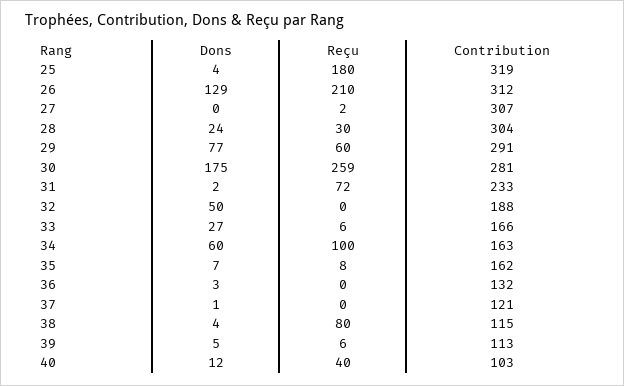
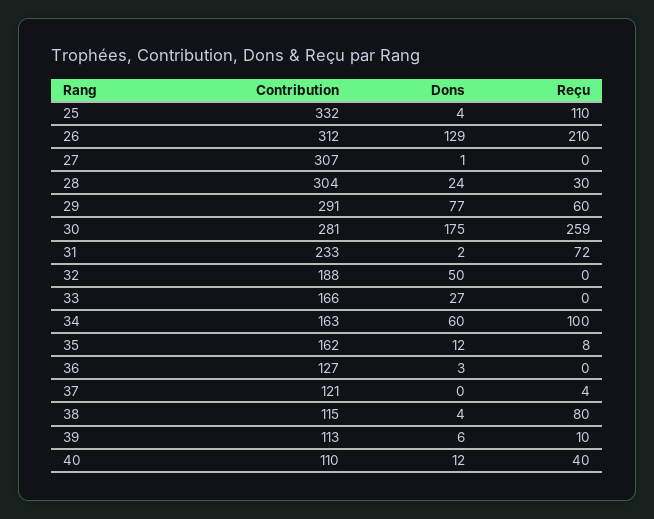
Reçu, 25: 180 -> 110
Contribution, 25: 319 -> 332
Dons, 27: 0 -> 1
Reçu, 27: 2 -> 0
Reçu, 33: 6 -> 0
Dons, 35: 7 -> 12
Contribution, 36: 132 -> 127
Dons, 37: 1 -> 0
Reçu, 37: 0 -> 4
Dons, 39: 5 -> 6
Reçu, 39: 6 -> 10
Contribution, 40: 103 -> 110

